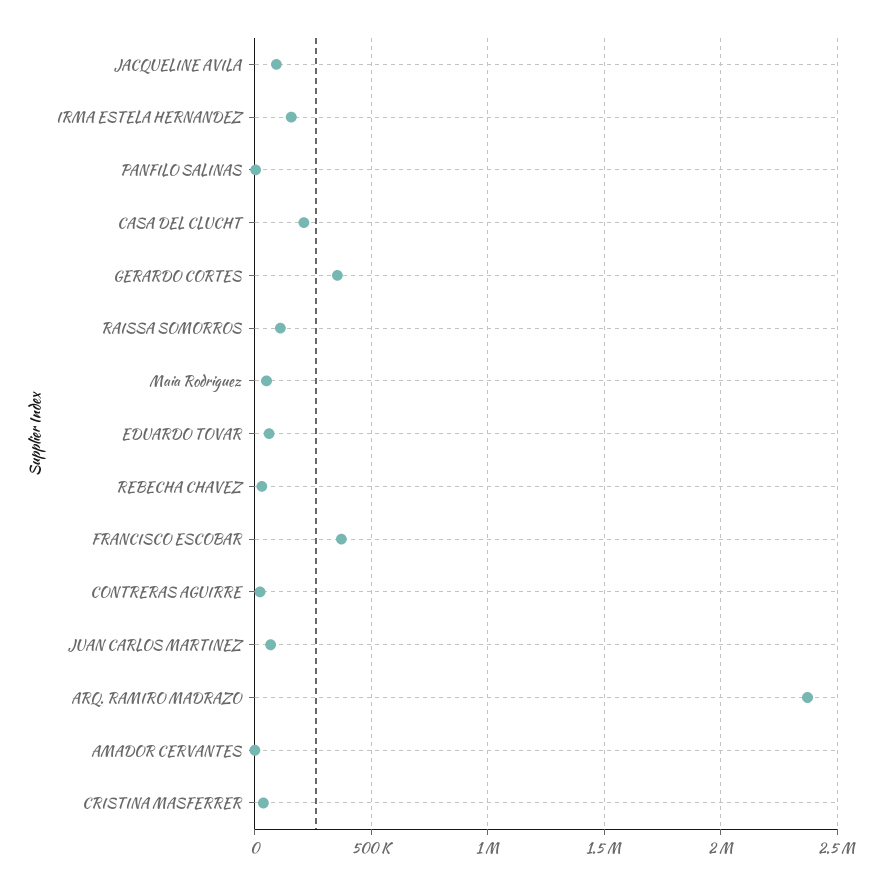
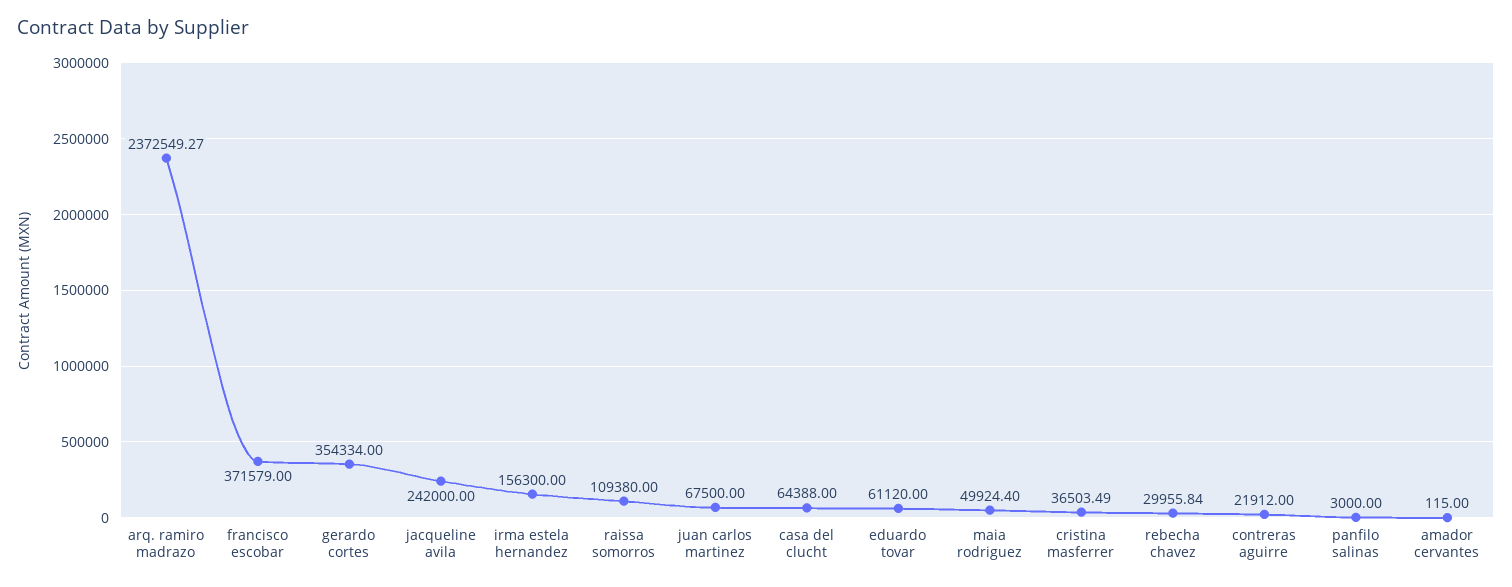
JACQUELINE AVILA: 100000 -> 242000
CASA DEL CLUCHT: 200000 -> 64388

